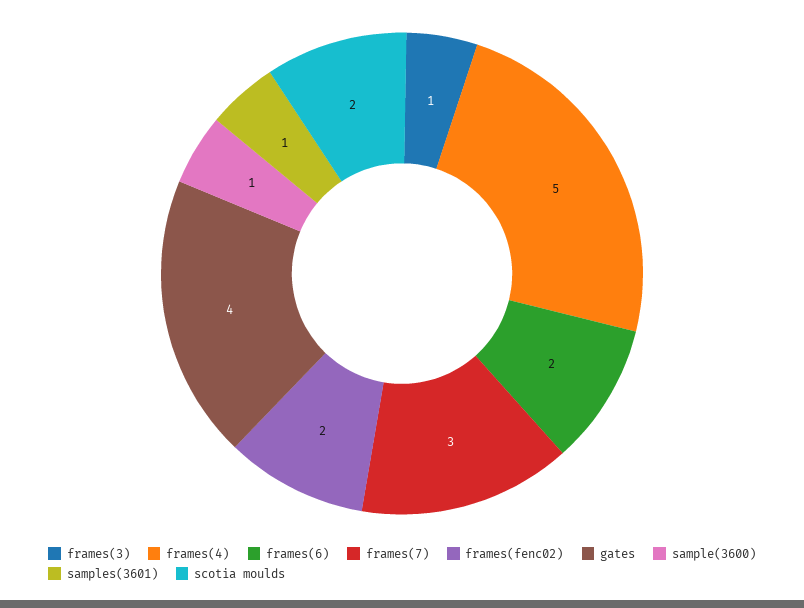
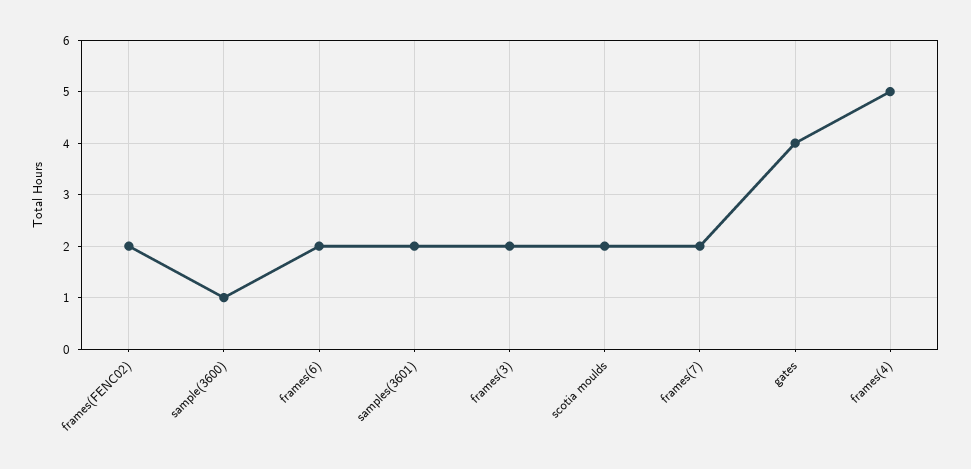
frames(3): 1 -> 2
frames(7): 3 -> 2
samples(3601): 1 -> 2

